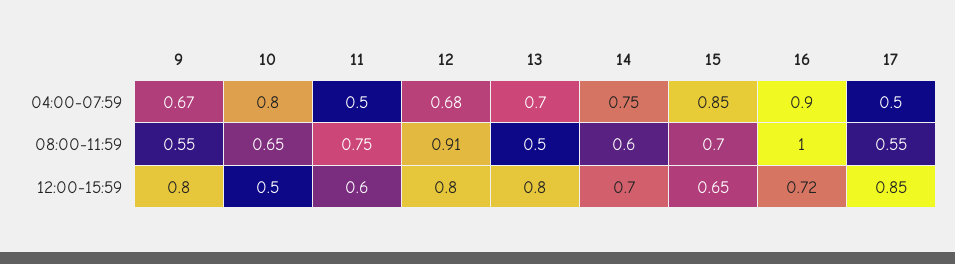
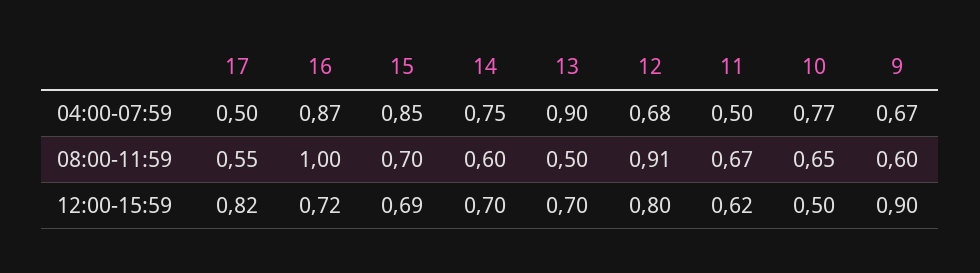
10, 04:00-07:59: 0.8 -> 0.77
13, 04:00-07:59: 0.7 -> 0.9
16, 04:00-07:59: 0.9 -> 0.87
9, 08:00-11:59: 0.55 -> 0.6
11, 08:00-11:59: 0.75 -> 0.67
9, 12:00-15:59: 0.8 -> 0.9
11, 12:00-15:59: 0.6 -> 0.62
13, 12:00-15:59: 0.8 -> 0.7
15, 12:00-15:59: 0.65 -> 0.69
17, 12:00-15:59: 0.85 -> 0.82

